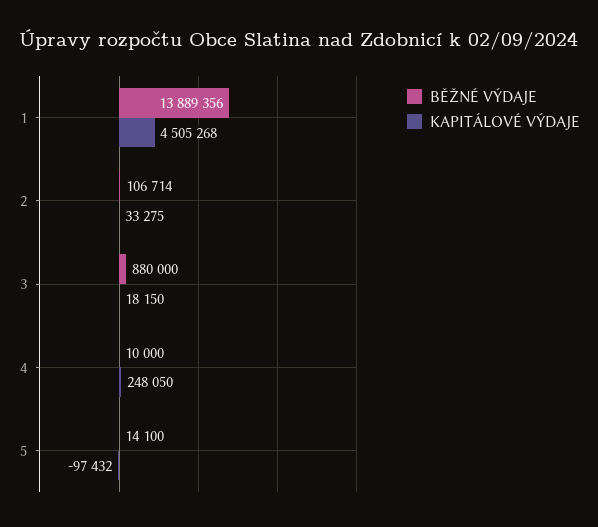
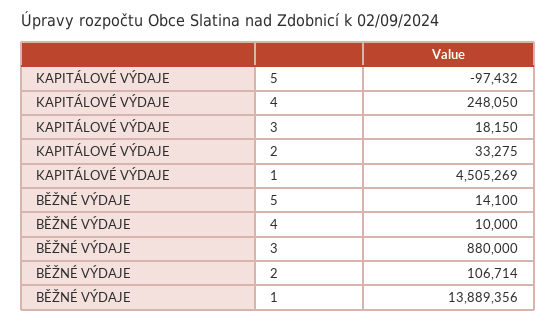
KAPITÁLOVÉ VÝDAJE, 1: 4505268 -> 4505269

